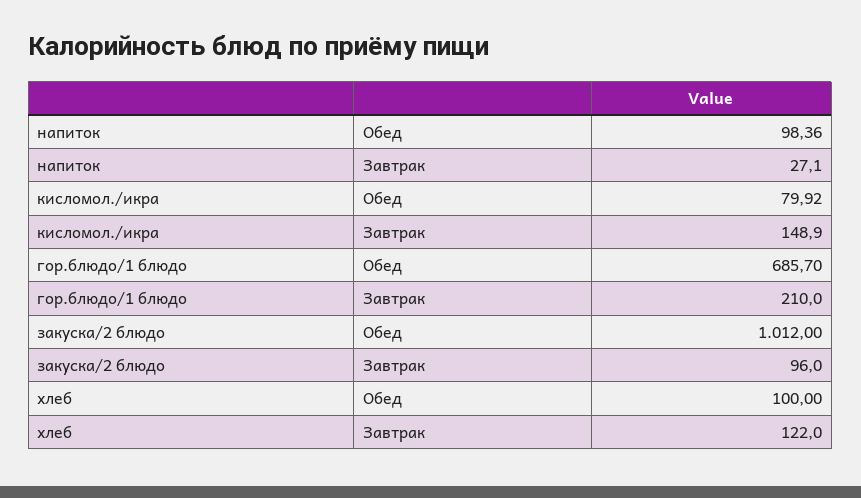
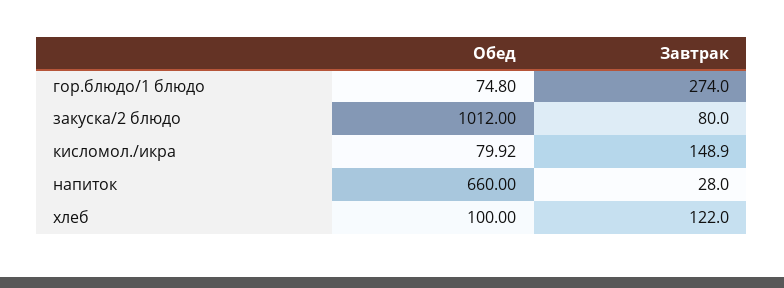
напиток, Обед: 98.36 -> 660
напиток, Завтрак: 27.1 -> 28
гор.блюдо/1 блюдо, Обед: 685.7 -> 74.8
гор.блюдо/1 блюдо, Завтрак: 210 -> 274
закуска/2 блюдо, Завтрак: 96 -> 80

